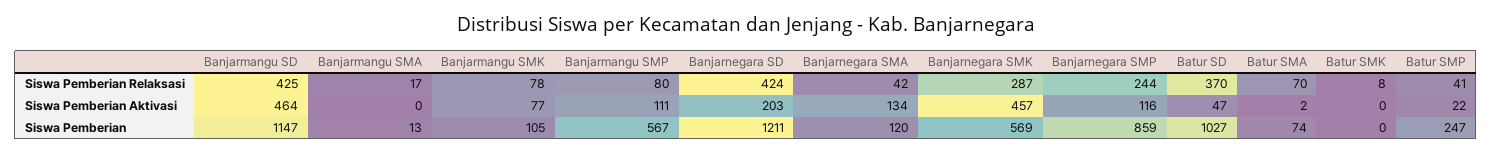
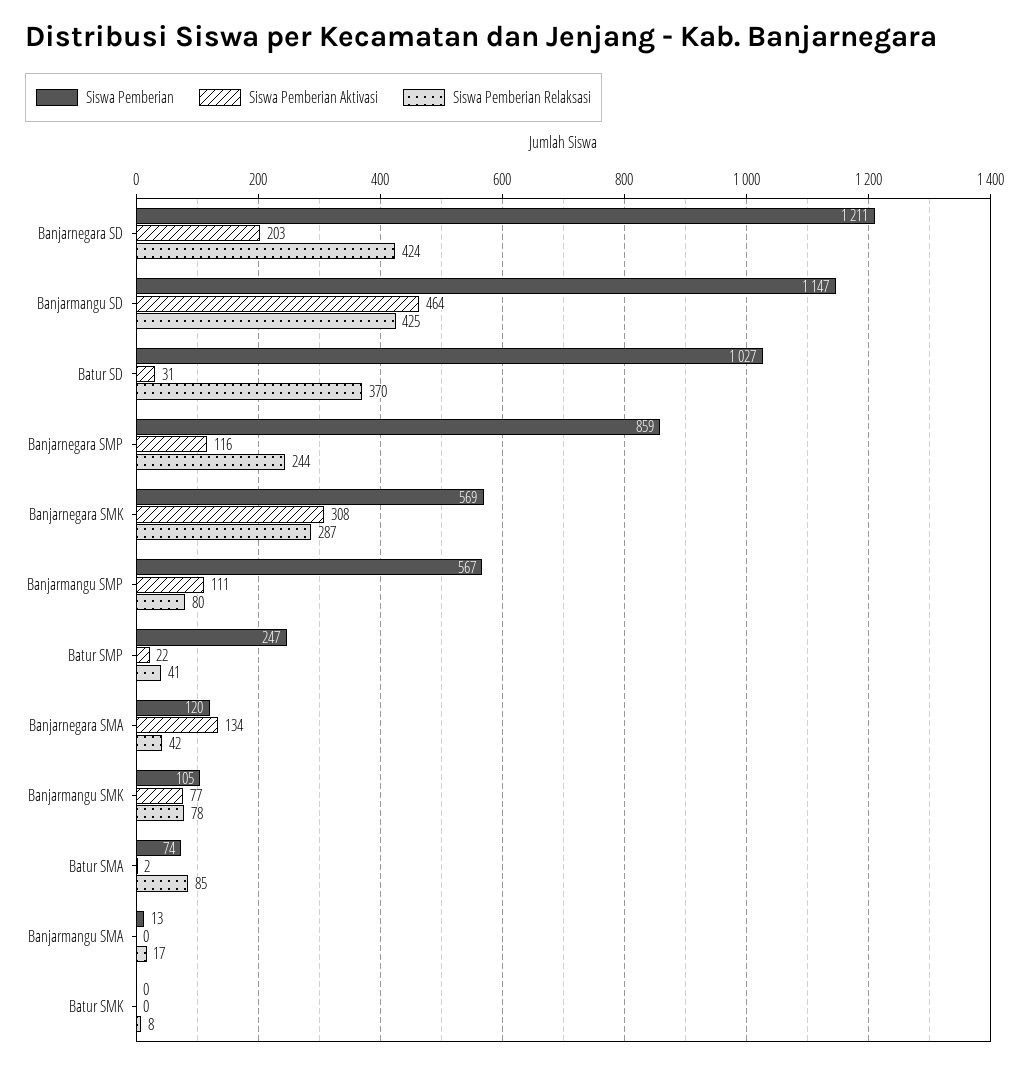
Siswa Pemberian Relaksasi, Batur SMA: 70 -> 85
Siswa Pemberian Aktivasi, Banjarnegara SMK: 457 -> 308
Siswa Pemberian Aktivasi, Batur SD: 47 -> 31

